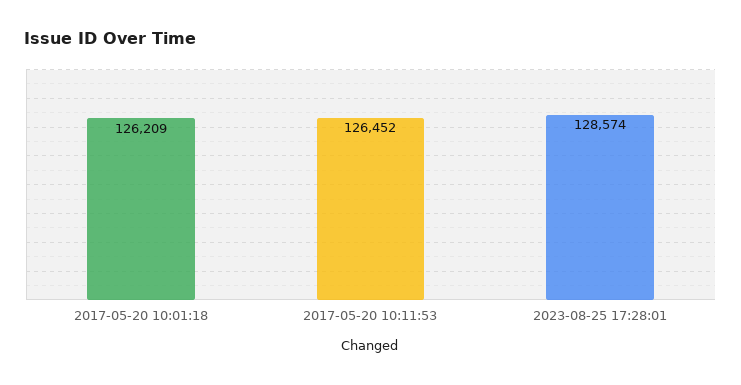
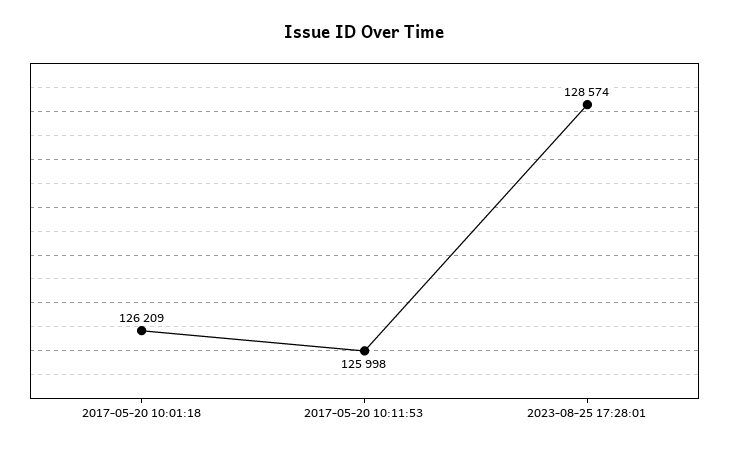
2017-05-20 10:11:53: 126452 -> 125998

